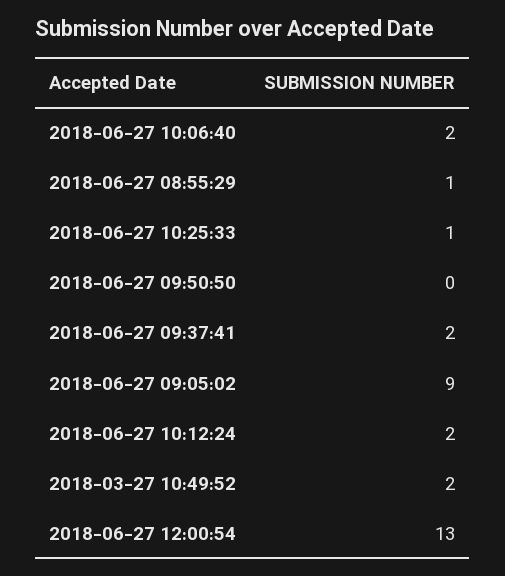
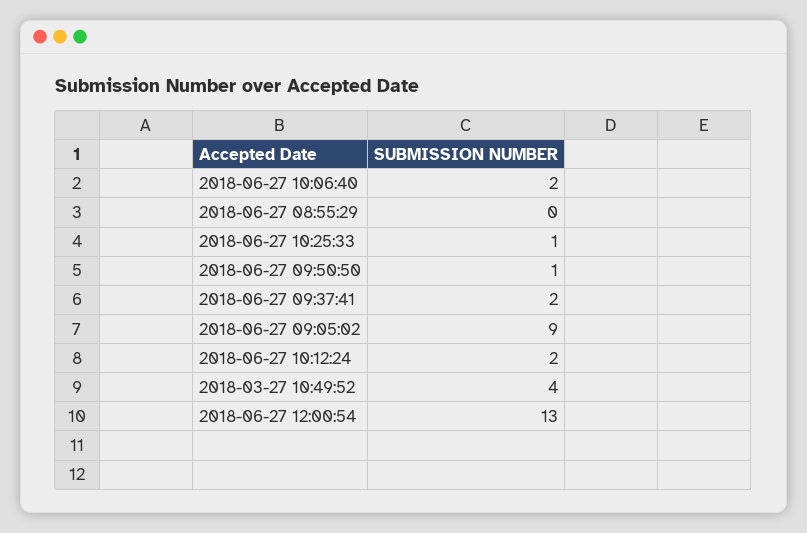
2018-06-27 08:55:29: 1 -> 0
2018-06-27 09:50:50: 0 -> 1
2018-03-27 10:49:52: 2 -> 4

